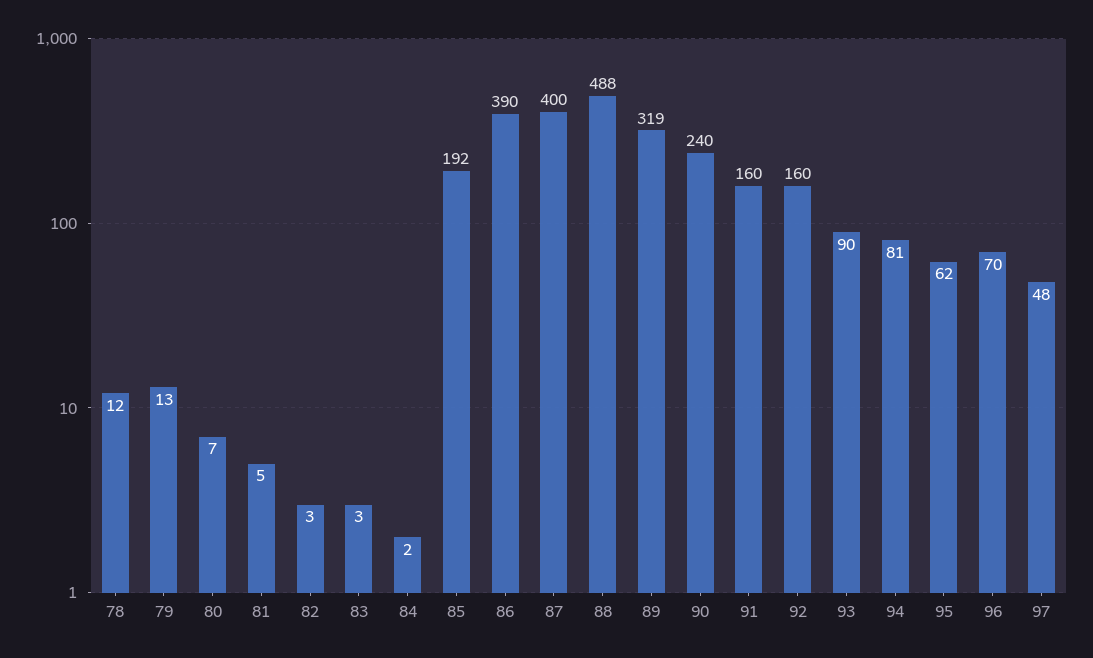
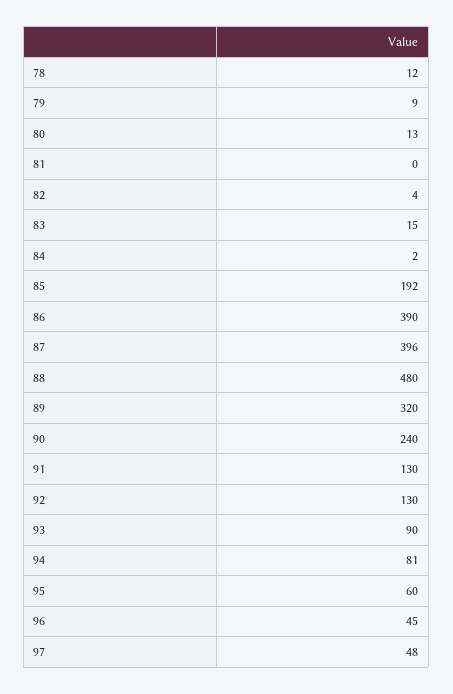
79: 13 -> 9
80: 7 -> 13
81: 5 -> 0
82: 3 -> 4
83: 3 -> 15
87: 400 -> 396
88: 488 -> 480
89: 319 -> 320
91: 160 -> 130
92: 160 -> 130
95: 62 -> 60
96: 70 -> 45

